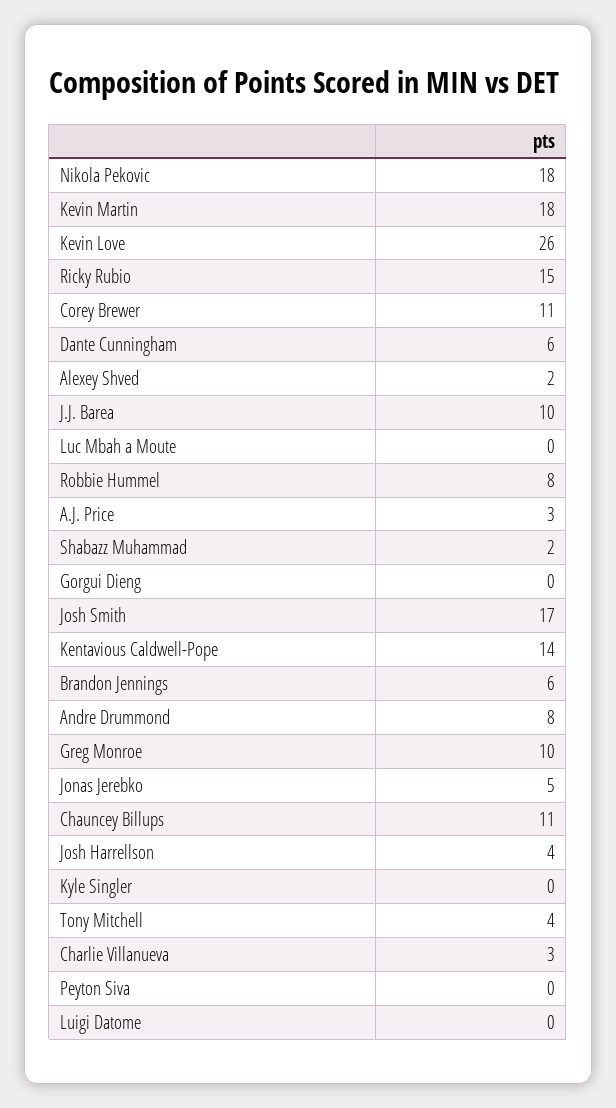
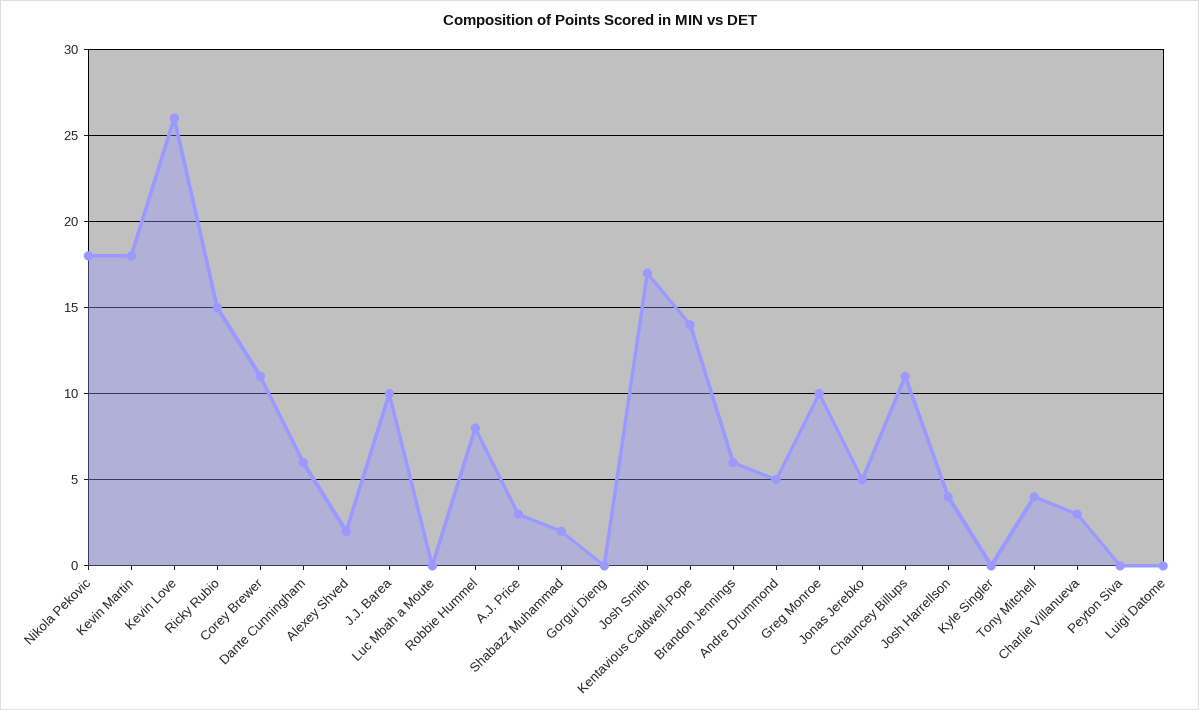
Andre Drummond: 8 -> 5

